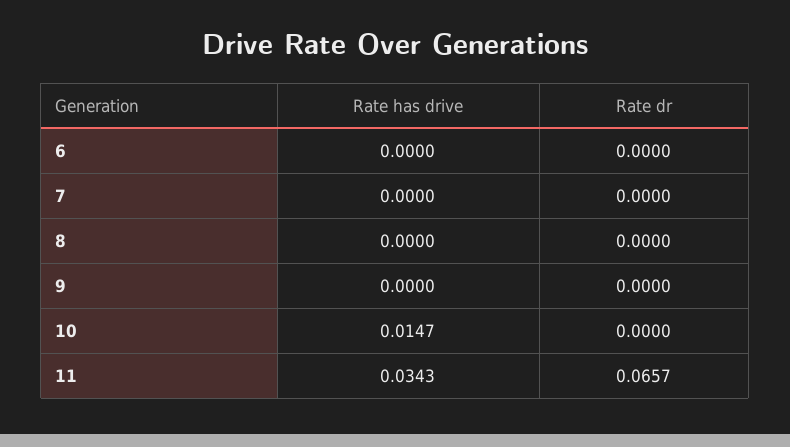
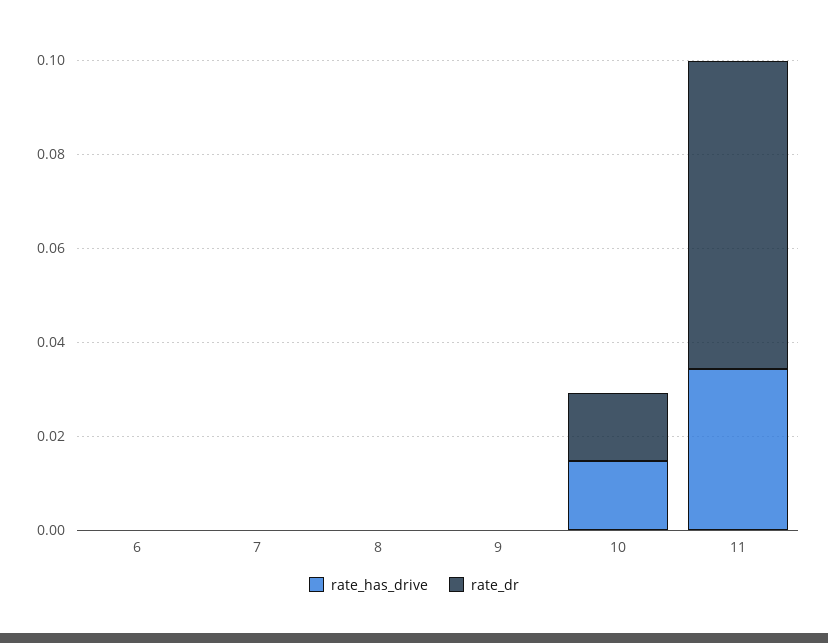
Rate dr, 10: 0 -> 0.015

